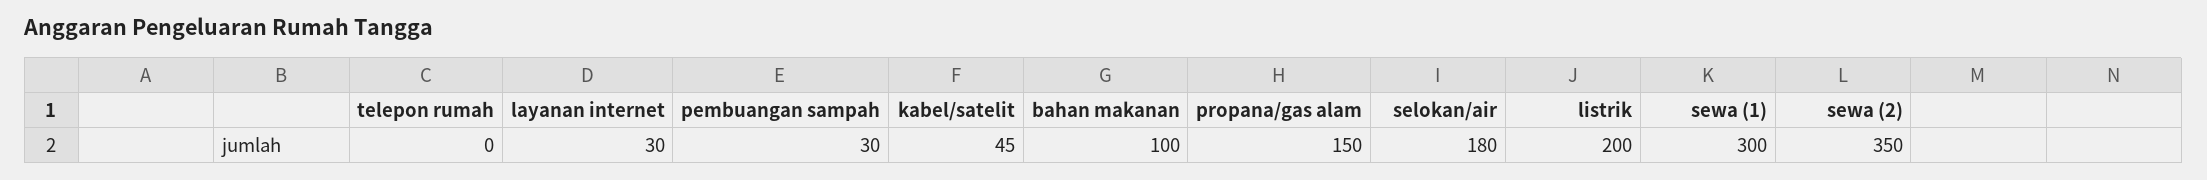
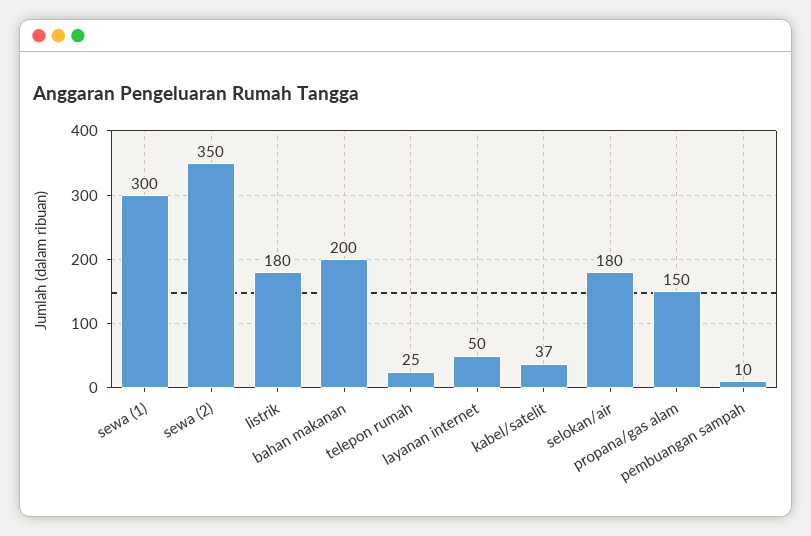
telepon rumah: 0 -> 25
layanan internet: 30 -> 50
pembuangan sampah: 30 -> 10
kabel/satelit: 45 -> 37
bahan makanan: 100 -> 200
listrik: 200 -> 180

